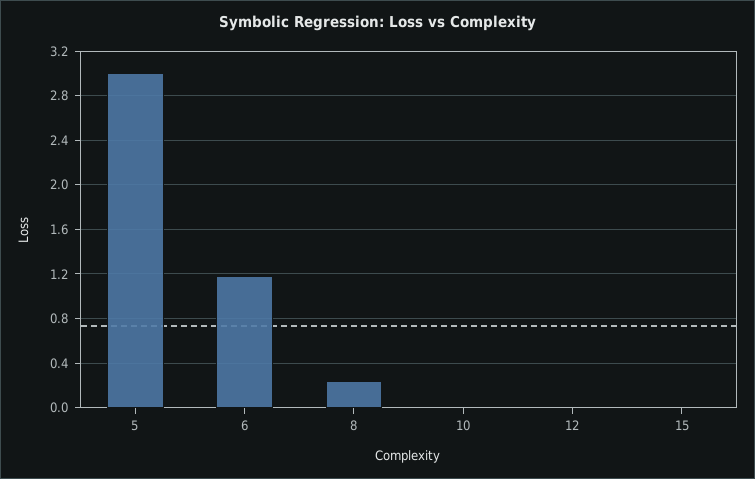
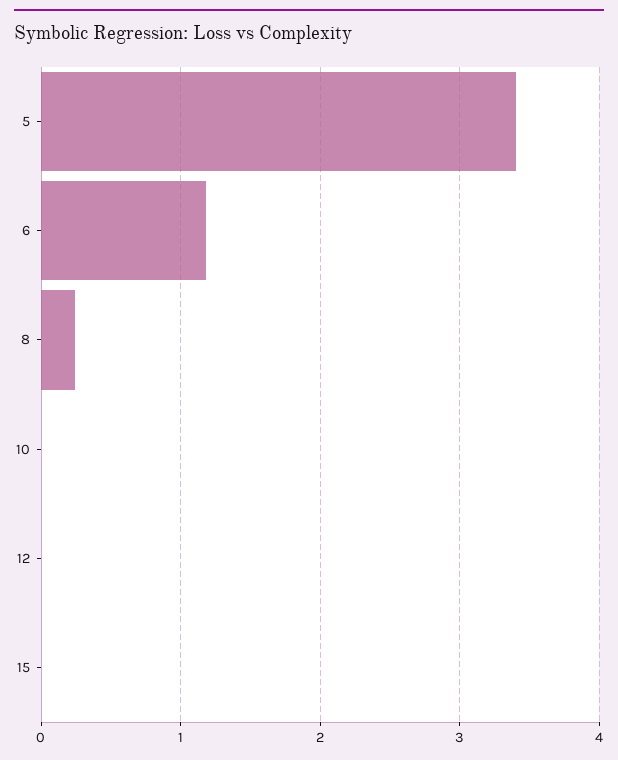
5: 3 -> 3.4

